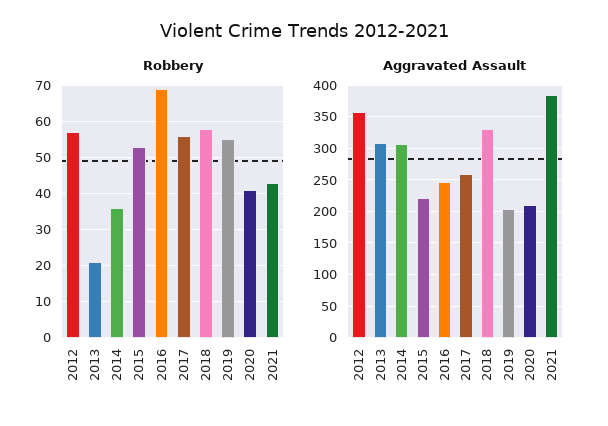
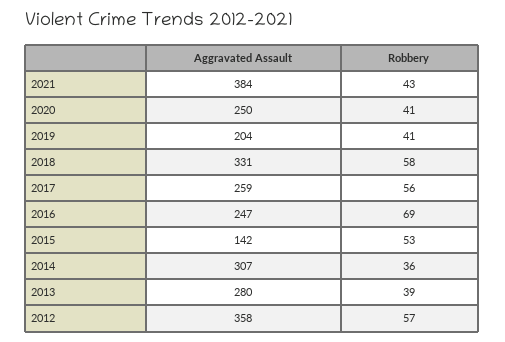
Robbery, 2013: 20 -> 39
Robbery, 2019: 55 -> 41
Aggravated Assault, 2013: 310 -> 280
Aggravated Assault, 2015: 220 -> 142
Aggravated Assault, 2020: 210 -> 250

